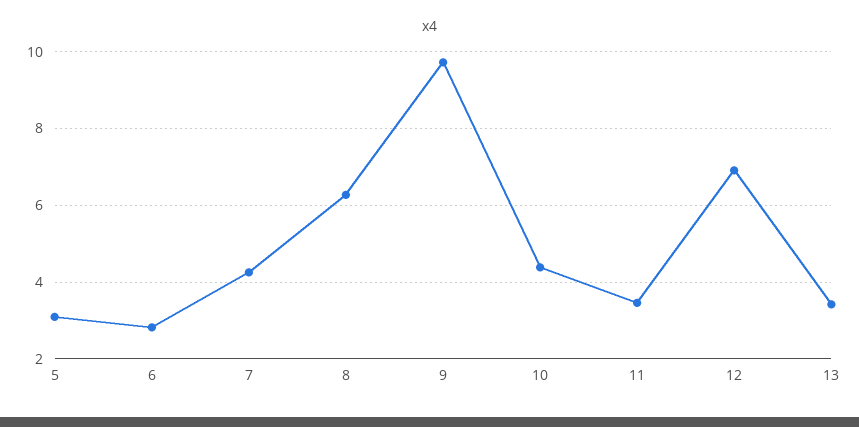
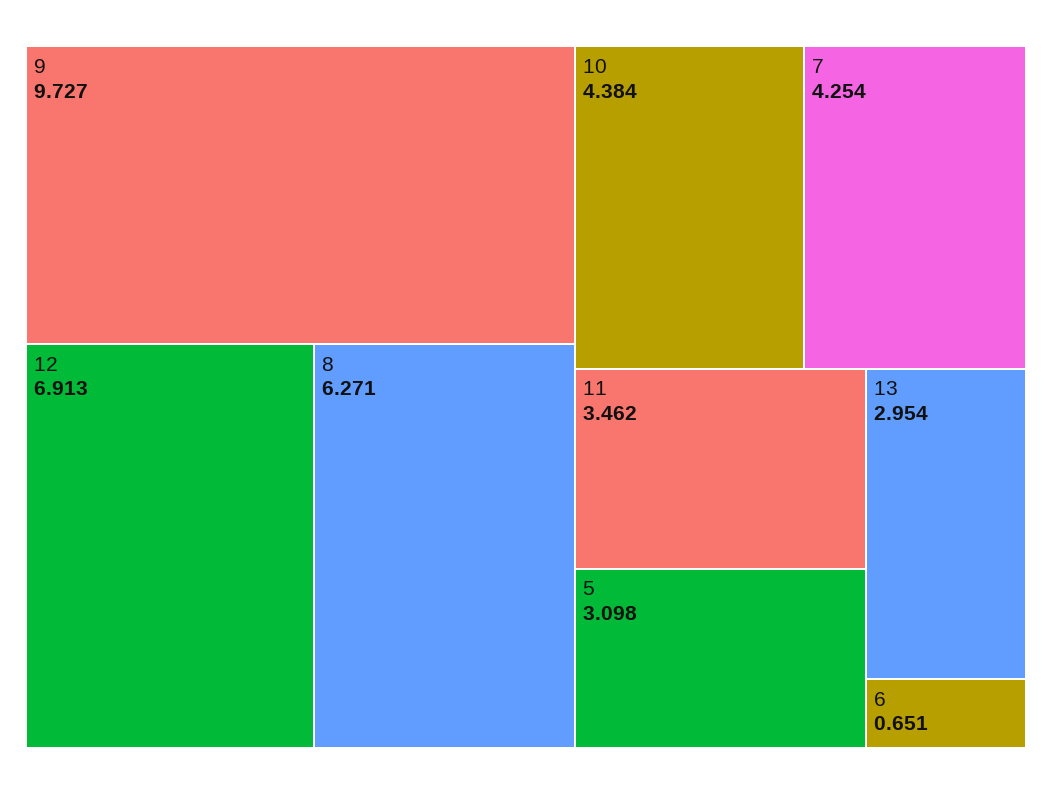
6: 2.8 -> 0.651
13: 3.4 -> 2.954

